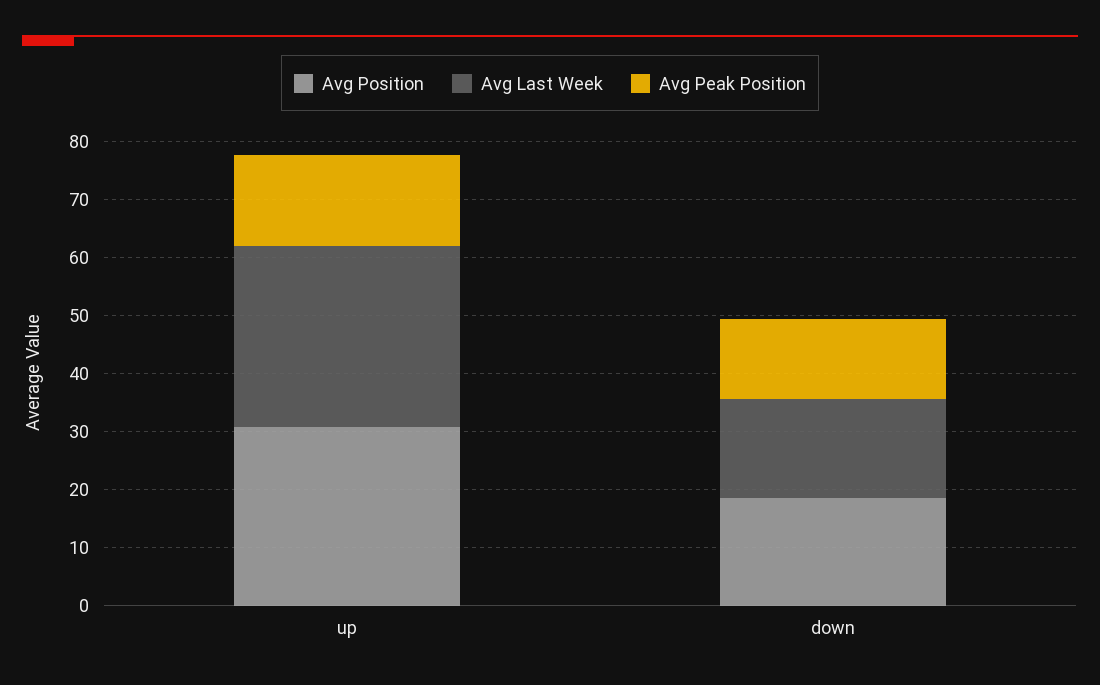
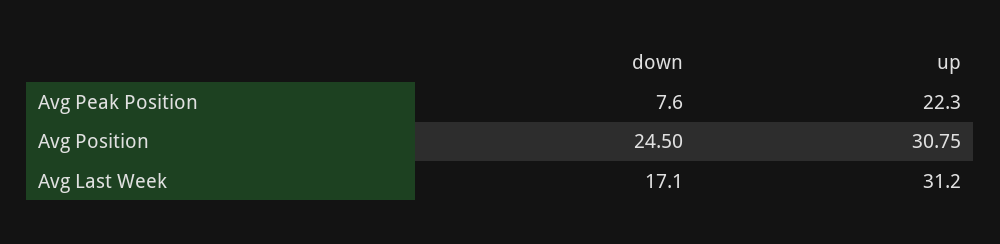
Avg Peak Position, up: 16 -> 22.3
Avg Position, down: 18 -> 24.5
Avg Peak Position, down: 14 -> 7.6

